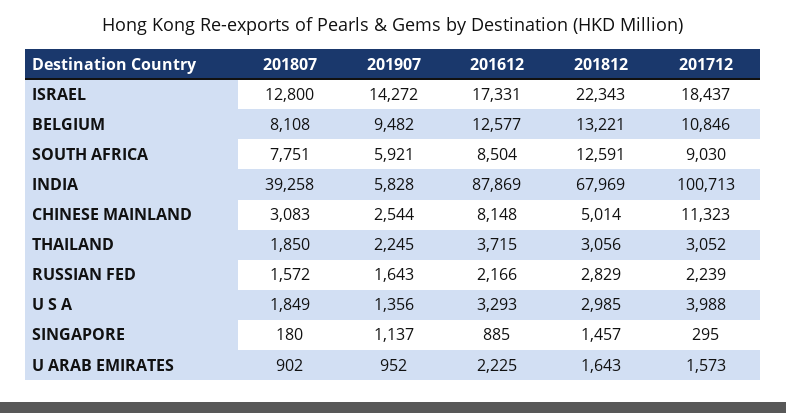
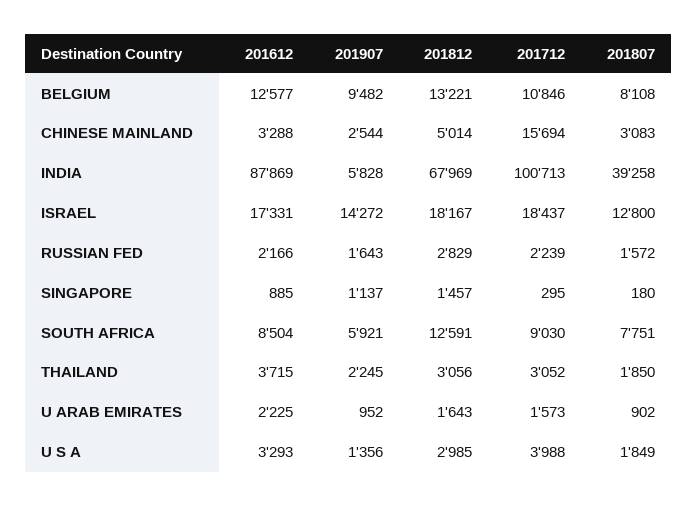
201812, ISRAEL: 22343 -> 18167
201612, CHINESE MAINLAND: 8148 -> 3288
201712, CHINESE MAINLAND: 11323 -> 15694

